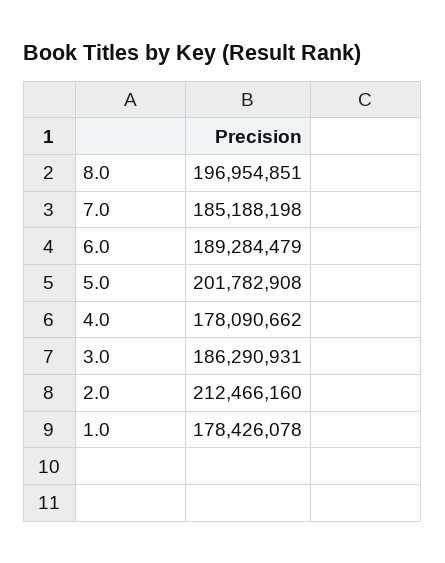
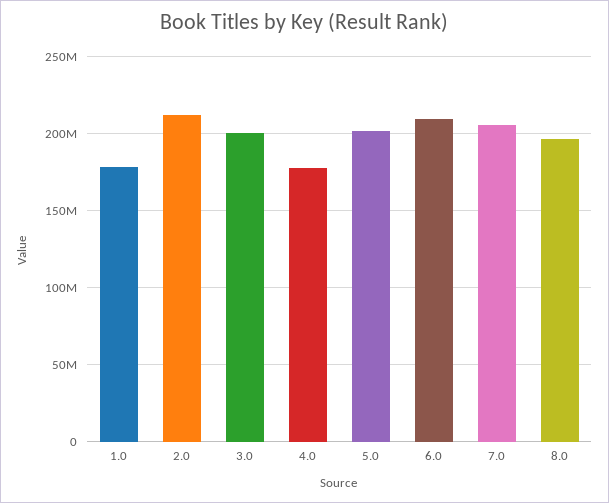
7.0: 185188198 -> 205000000
6.0: 189284479 -> 210000000
3.0: 186290931 -> 200000000

